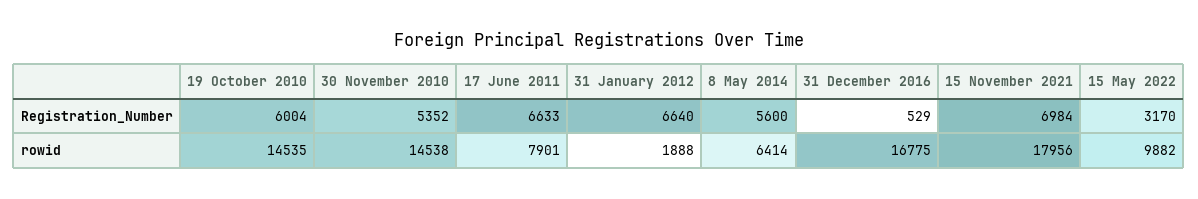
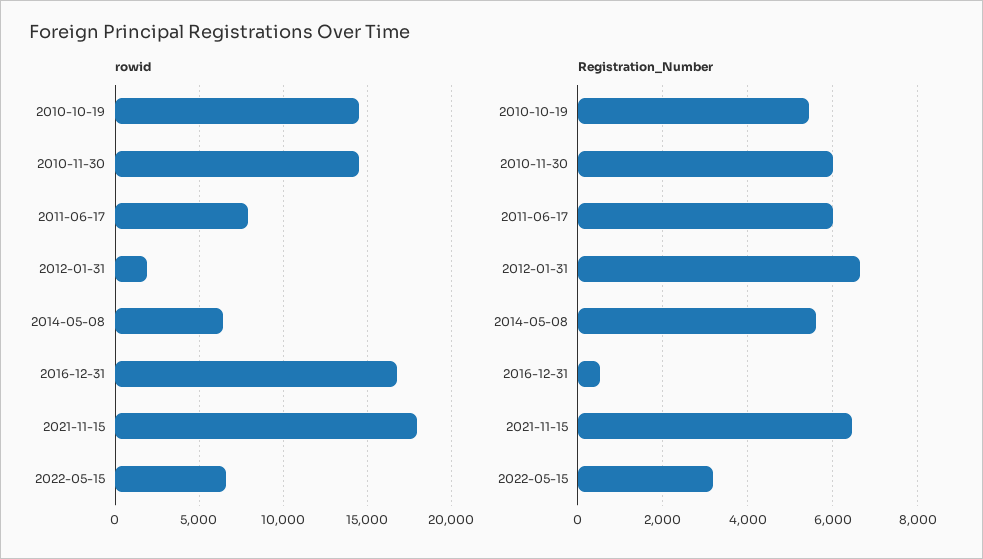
Registration_Number, 19 October 2010: 6004 -> 5400
Registration_Number, 30 November 2010: 5352 -> 6000
Registration_Number, 17 June 2011: 6633 -> 6000
Registration_Number, 15 November 2021: 6984 -> 6400
rowid, 15 May 2022: 9882 -> 6500

